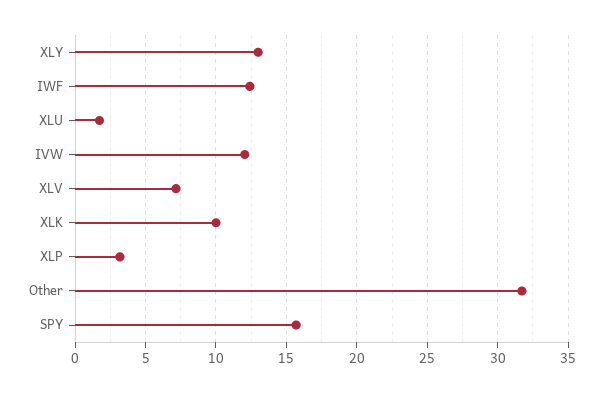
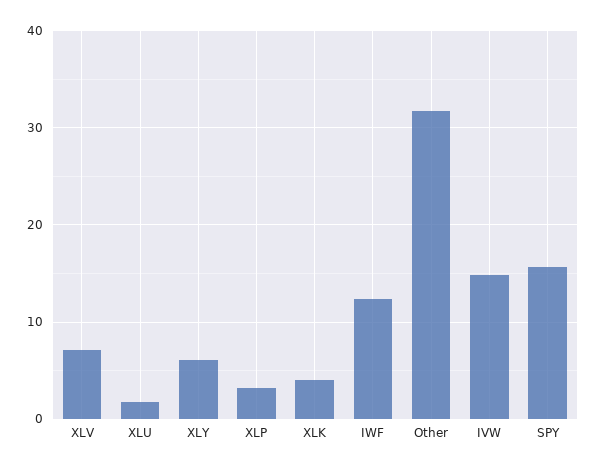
XLY: 13 -> 6
IVW: 12 -> 15
XLK: 10 -> 4

